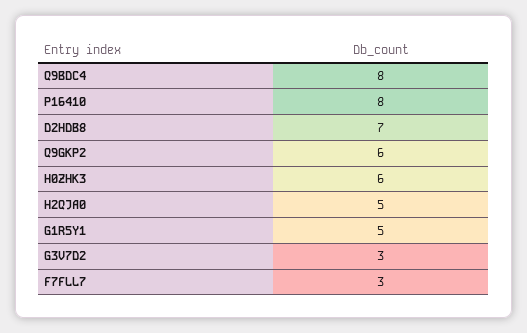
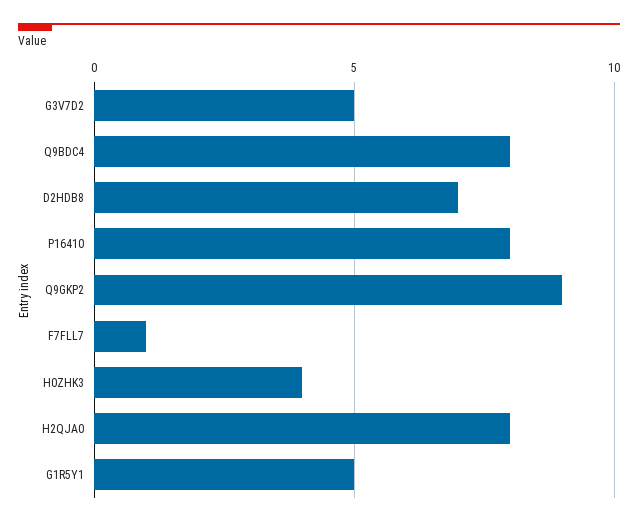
Q9GKP2: 6 -> 9
H0ZHK3: 6 -> 4
H2QJA0: 5 -> 8
G3V7D2: 3 -> 5
F7FLL7: 3 -> 1

